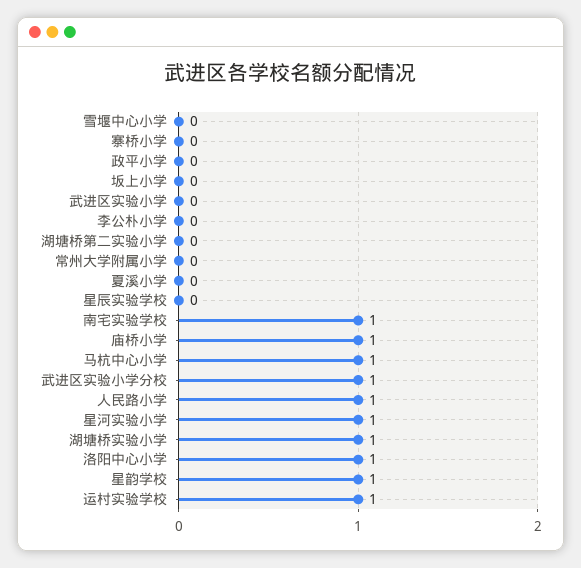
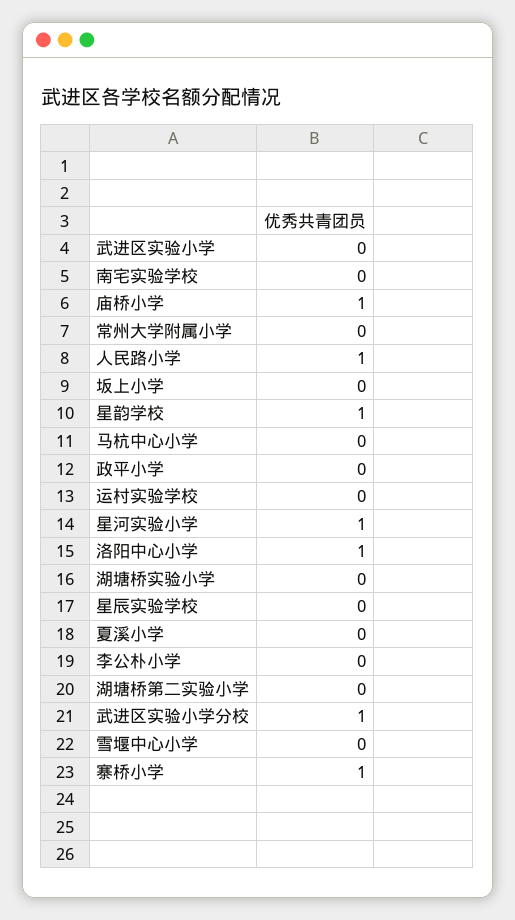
寨桥小学: 0 -> 1
南宅实验学校: 1 -> 0
马杭中心小学: 1 -> 0
湖塘桥实验小学: 1 -> 0
运村实验学校: 1 -> 0

